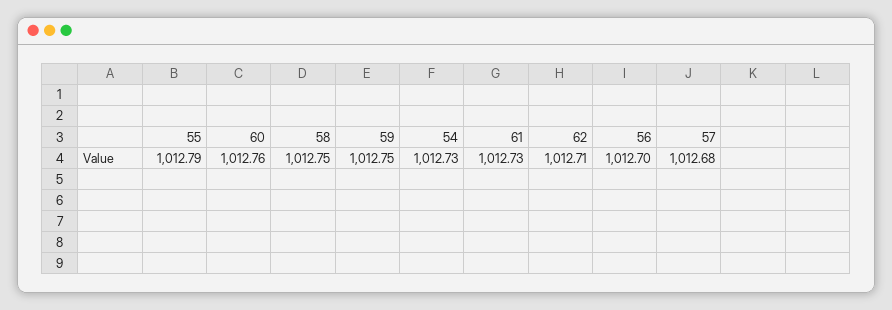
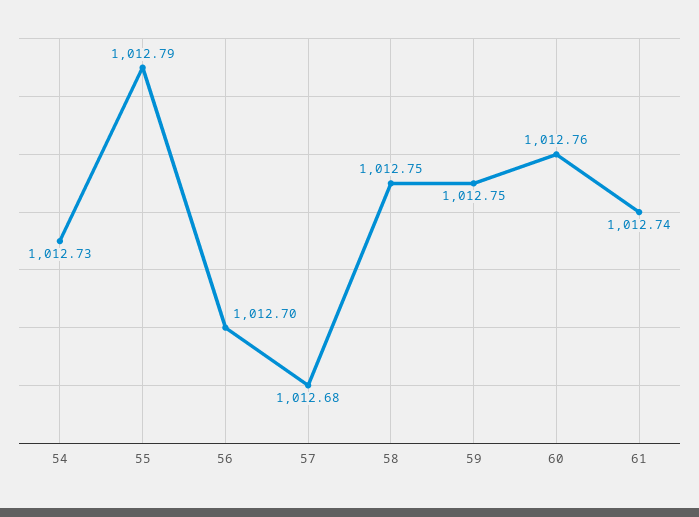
61: 1012.73 -> 1012.74
62: 1012.71 -> none

